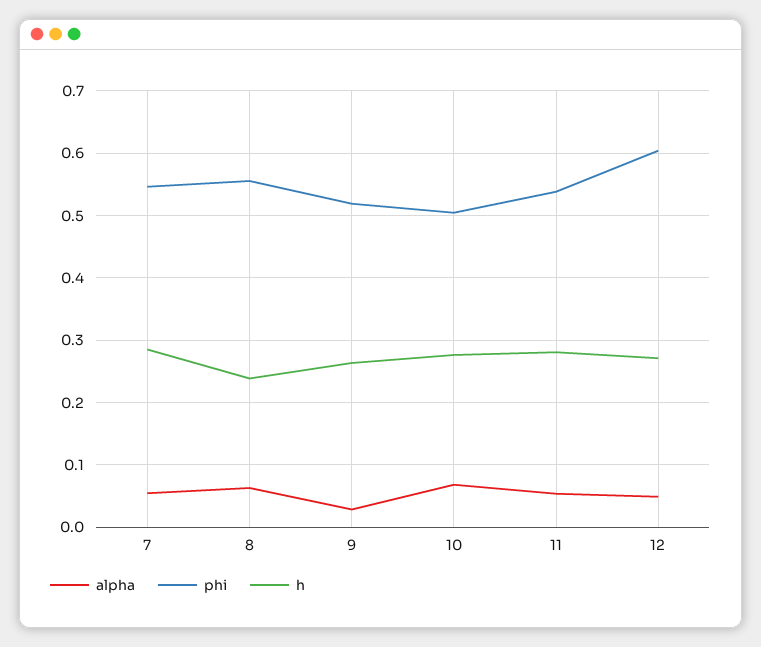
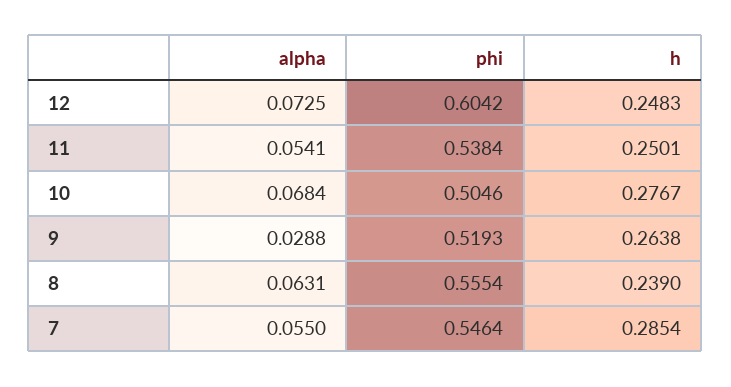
h, 11: 0.28 -> 0.2501
alpha, 12: 0.05 -> 0.0725
h, 12: 0.27 -> 0.2483

